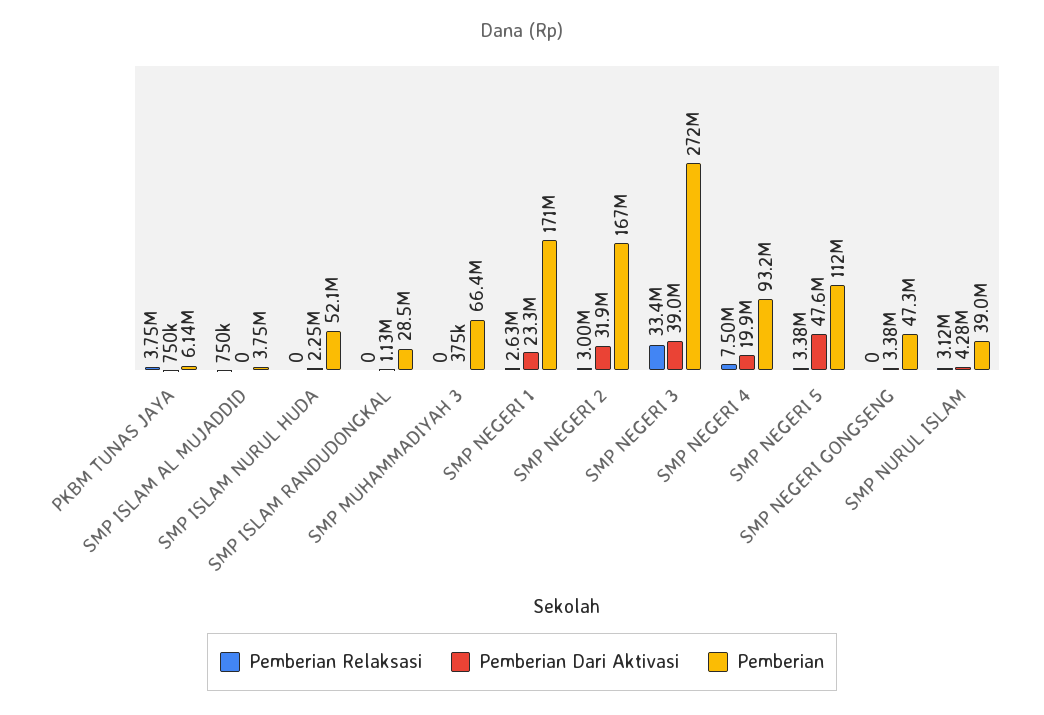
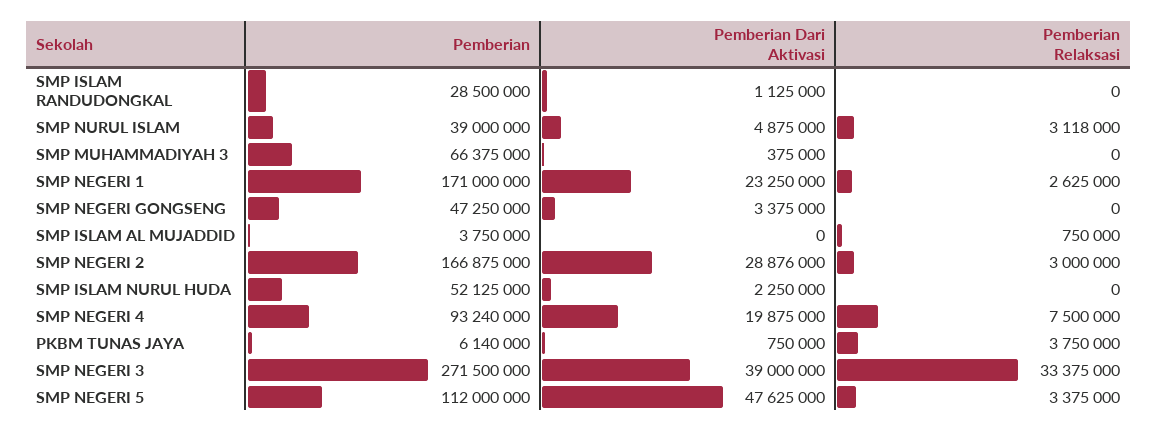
Pemberian Dari Aktivasi, SMP NEGERI 2: 31900000 -> 28876000
Pemberian Dari Aktivasi, SMP NURUL ISLAM: 4280000 -> 4875000

